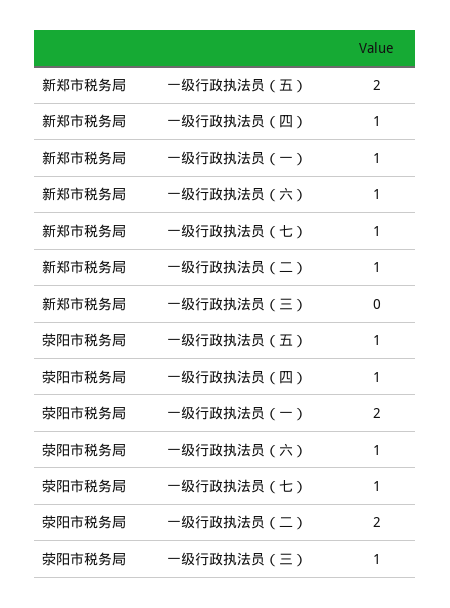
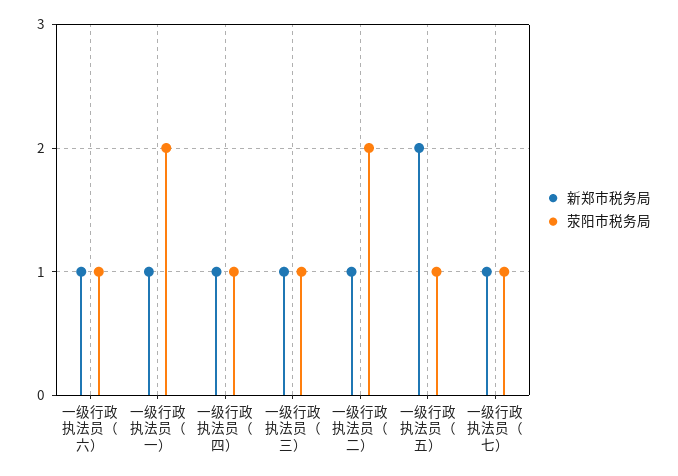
新郑市税务局, 一级行政执法员（三）: 0 -> 1

